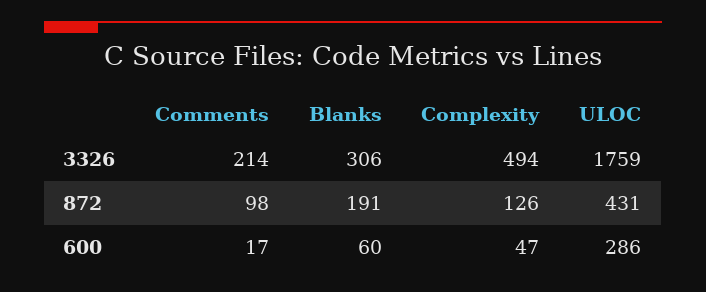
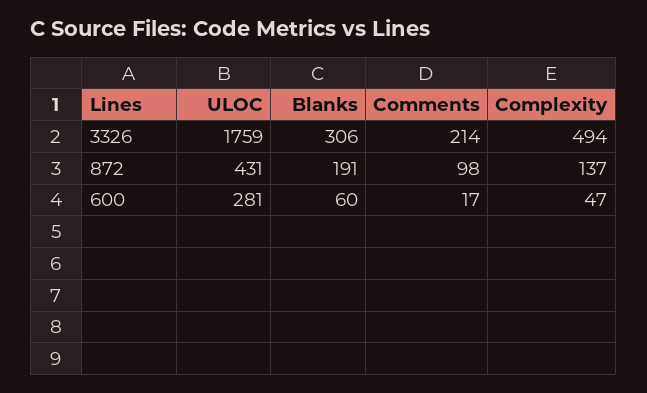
Complexity, 872: 126 -> 137
ULOC, 600: 286 -> 281

